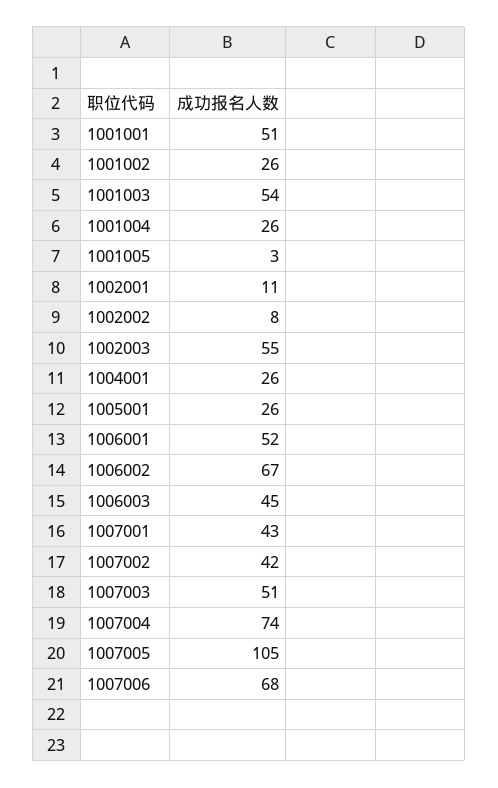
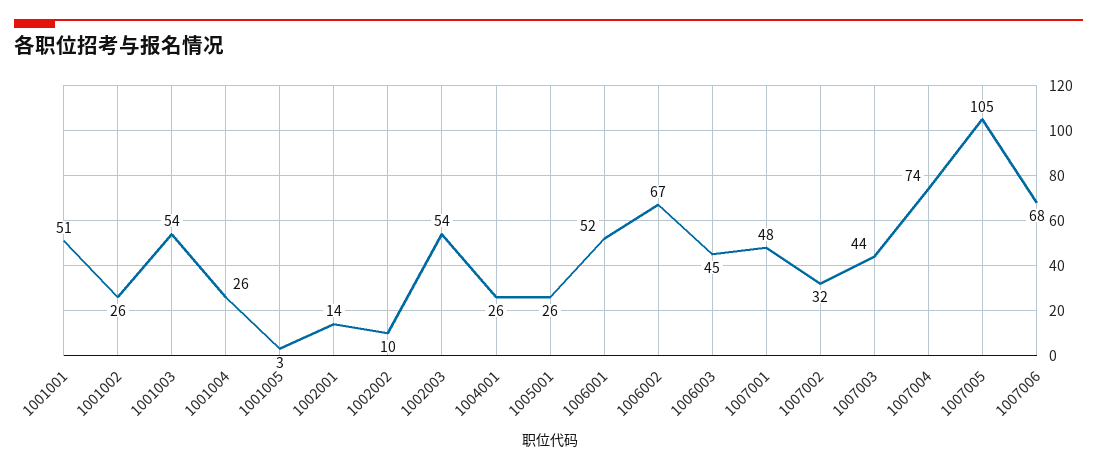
1002001: 11 -> 14
1002002: 8 -> 10
1002003: 55 -> 54
1007001: 43 -> 48
1007002: 42 -> 32
1007003: 51 -> 44

